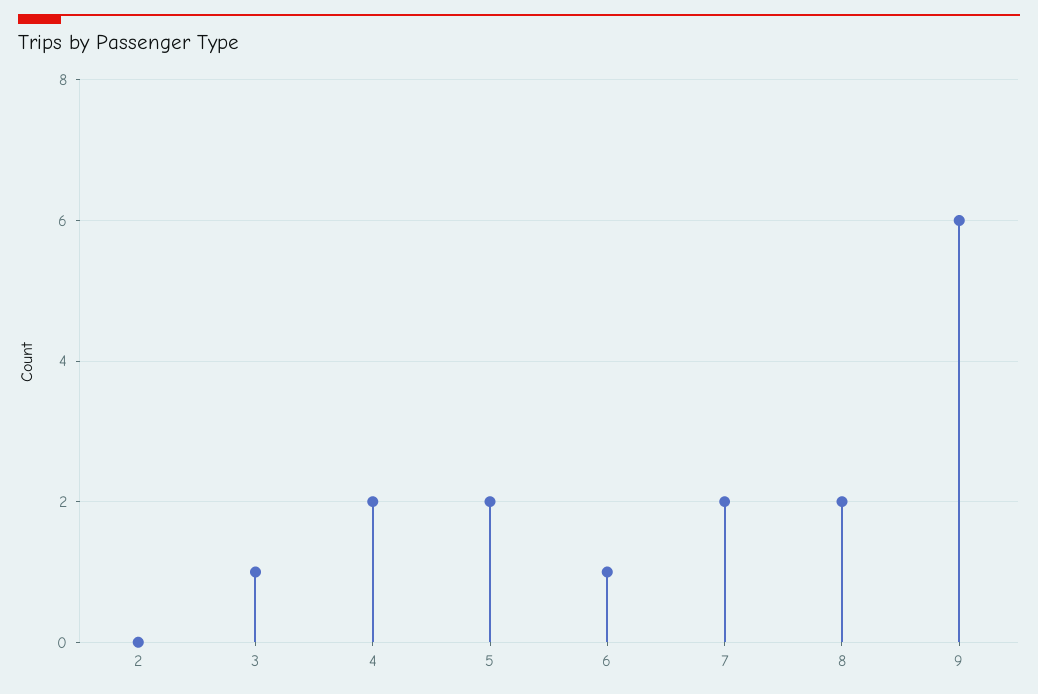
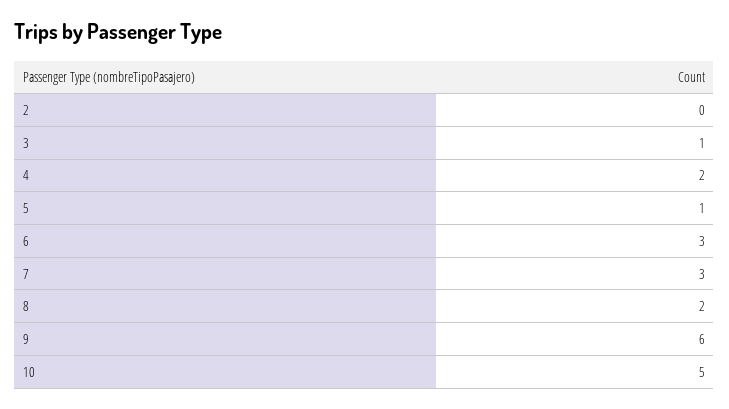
5: 2 -> 1
6: 1 -> 3
7: 2 -> 3
10: none -> 5

